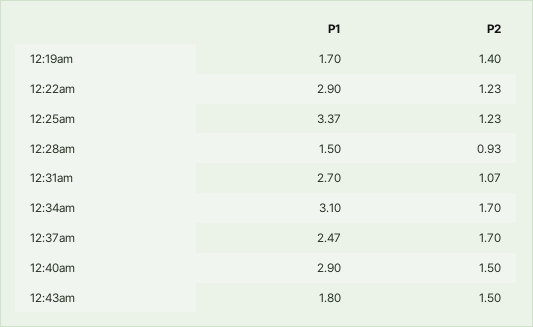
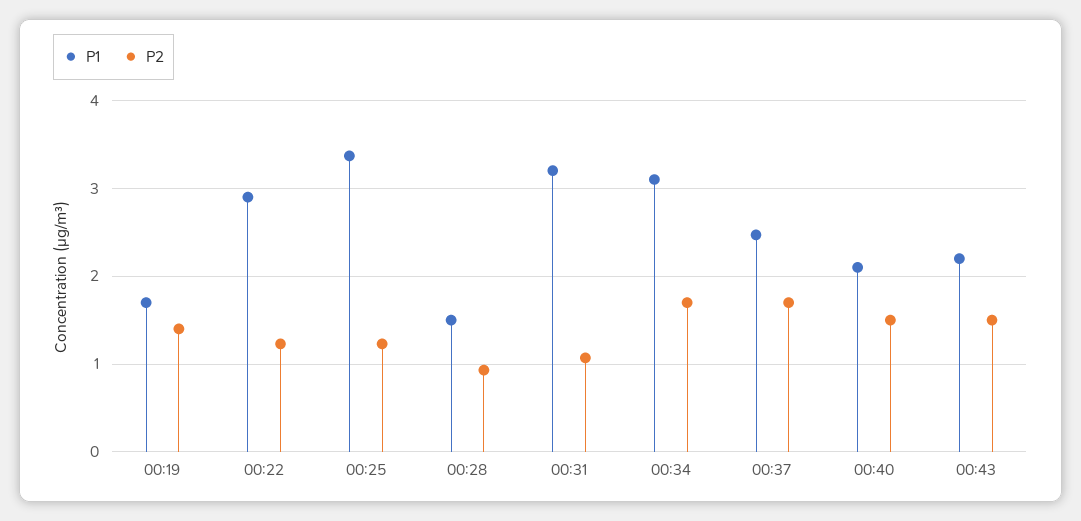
P1, 12:31am: 2.7 -> 3.2
P1, 12:40am: 2.9 -> 2.1
P1, 12:43am: 1.8 -> 2.2

